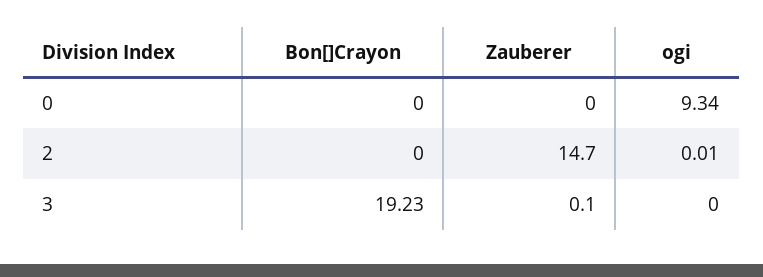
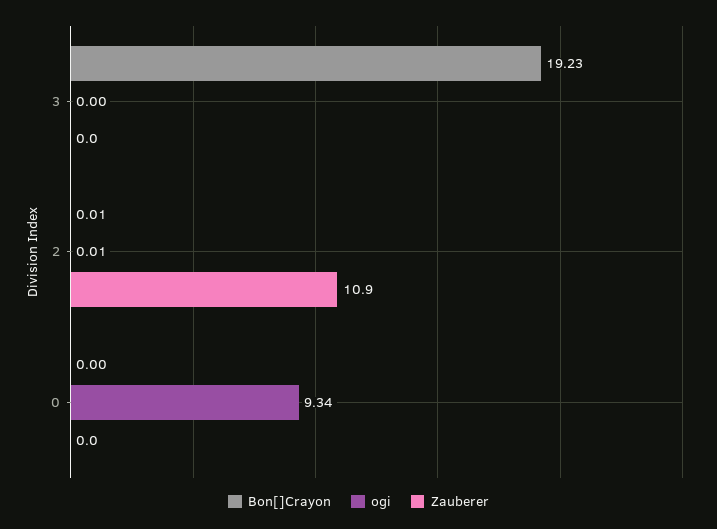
Bon[]Crayon, 2: 0 -> 0.01
Zauberer, 2: 14.7 -> 10.9
Zauberer, 3: 0.1 -> 0

